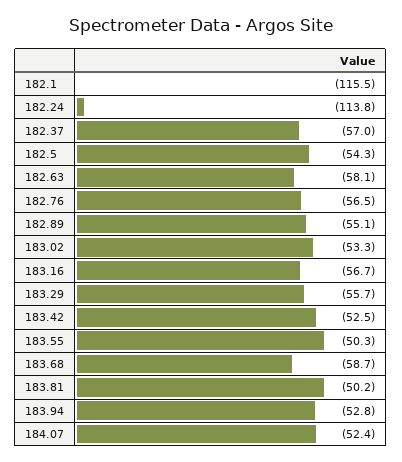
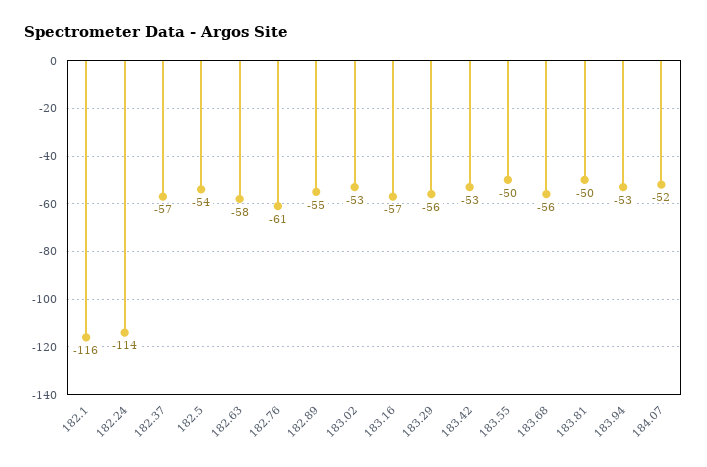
182.76: -56.5 -> -61
183.68: -58.7 -> -56

